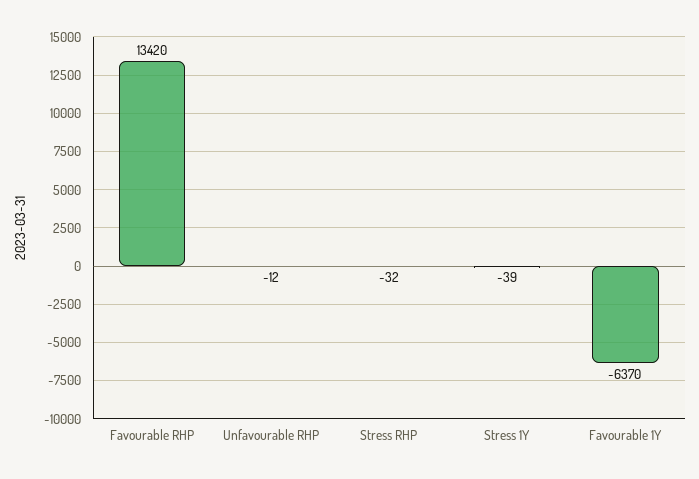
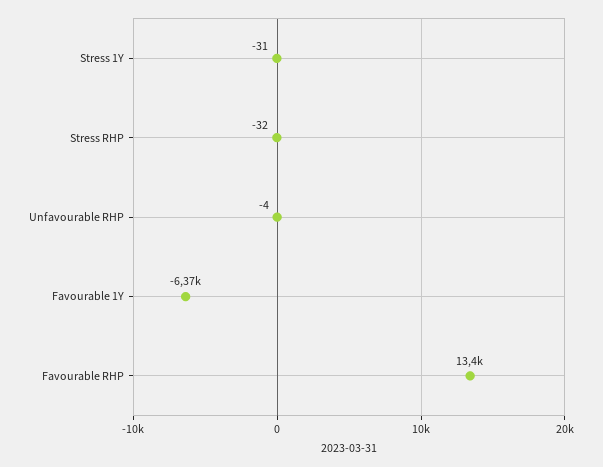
Unfavourable RHP: -12 -> -4
Stress 1Y: -39 -> -31

